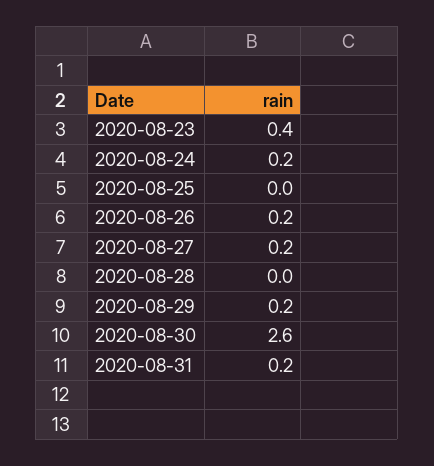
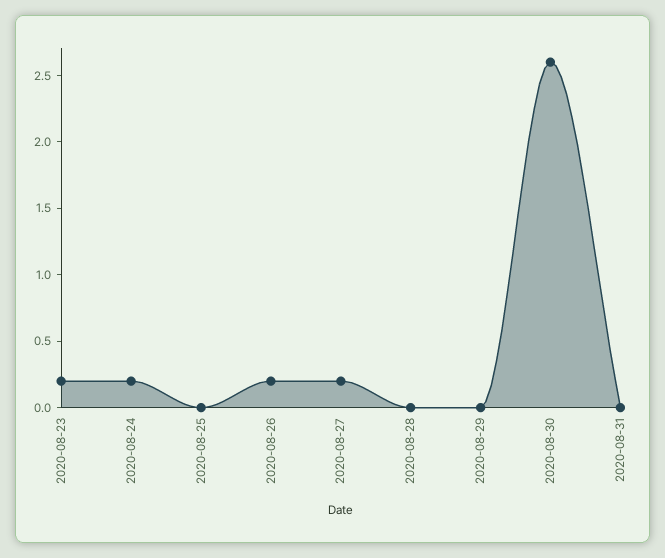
2020-08-23: 0.4 -> 0.2
2020-08-29: 0.2 -> 0
2020-08-31: 0.2 -> 0

